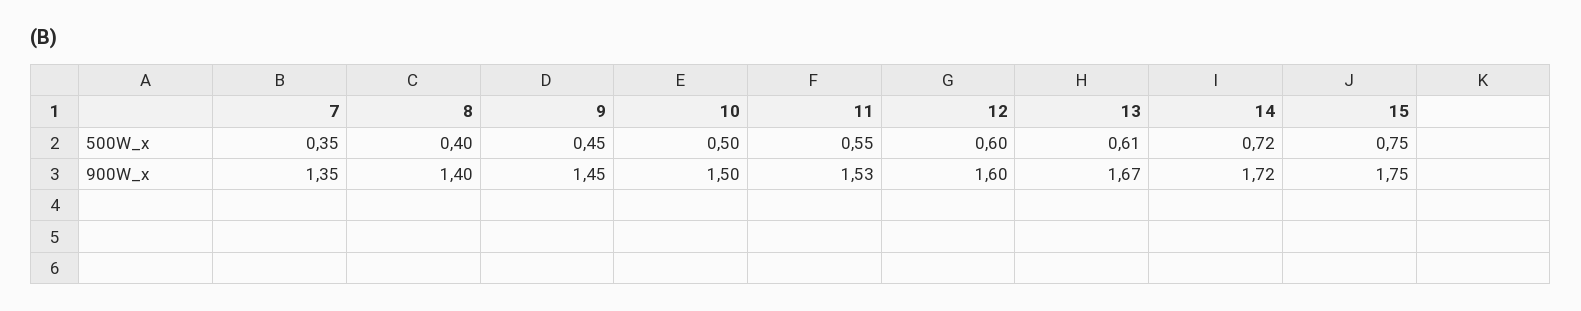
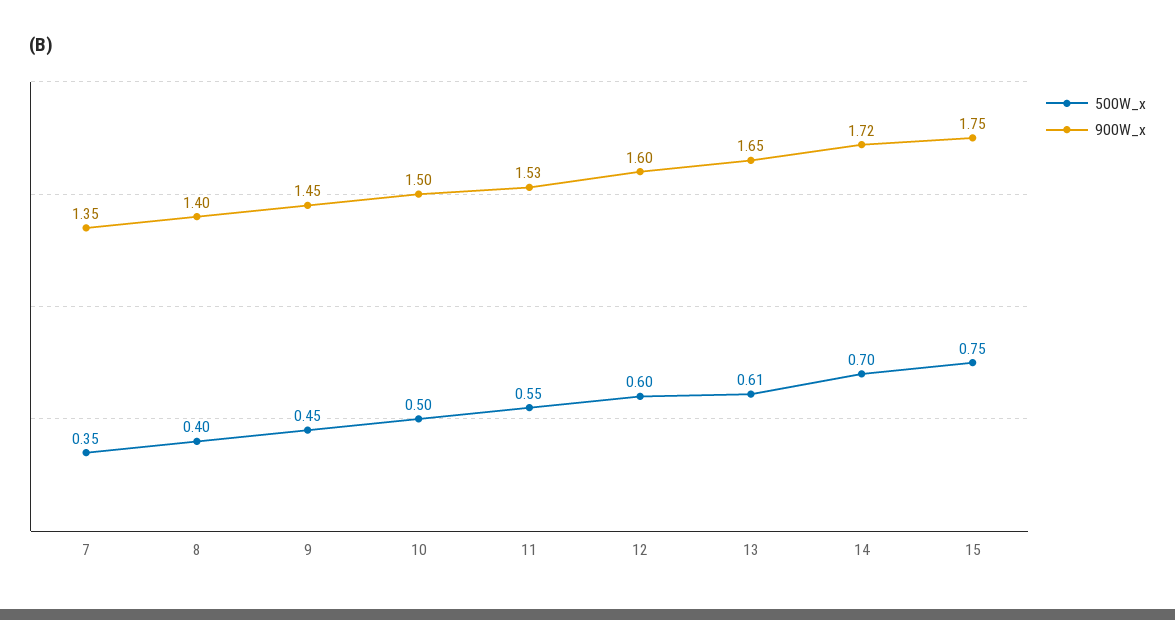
500W_x, 14: 0.72 -> 0.7
900W_x, 13: 1.67 -> 1.65

